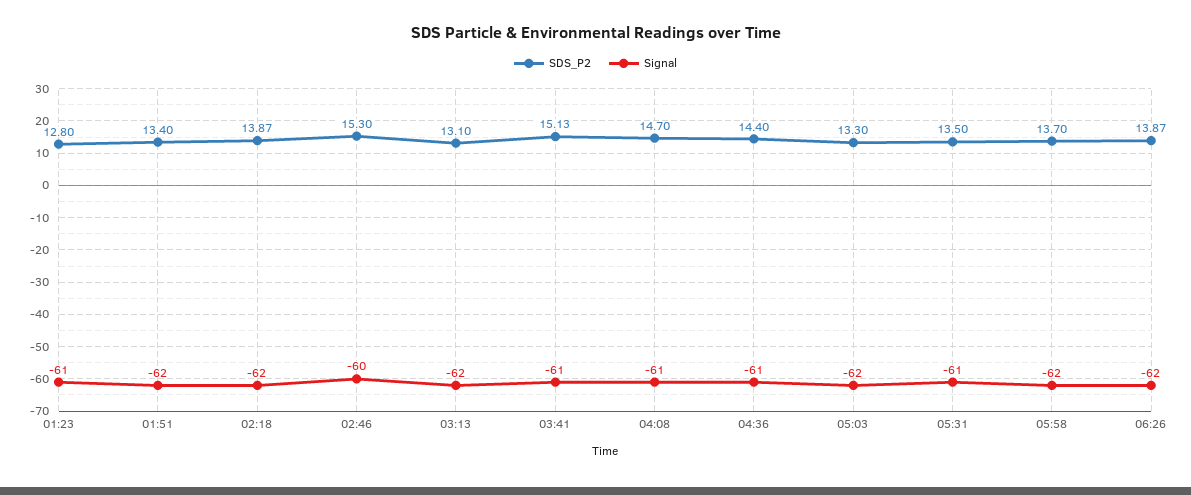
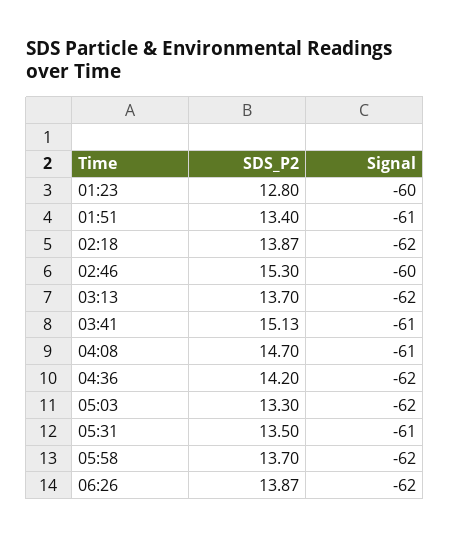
Signal, 01:23: -61 -> -60
Signal, 01:51: -62 -> -61
SDS_P2, 03:13: 13.1 -> 13.7
SDS_P2, 04:36: 14.4 -> 14.2
Signal, 04:36: -61 -> -62

